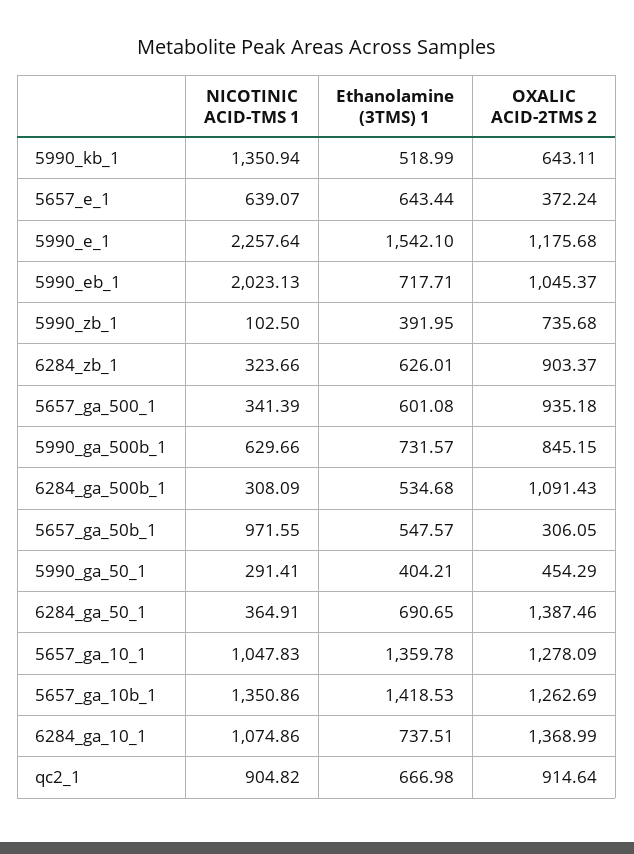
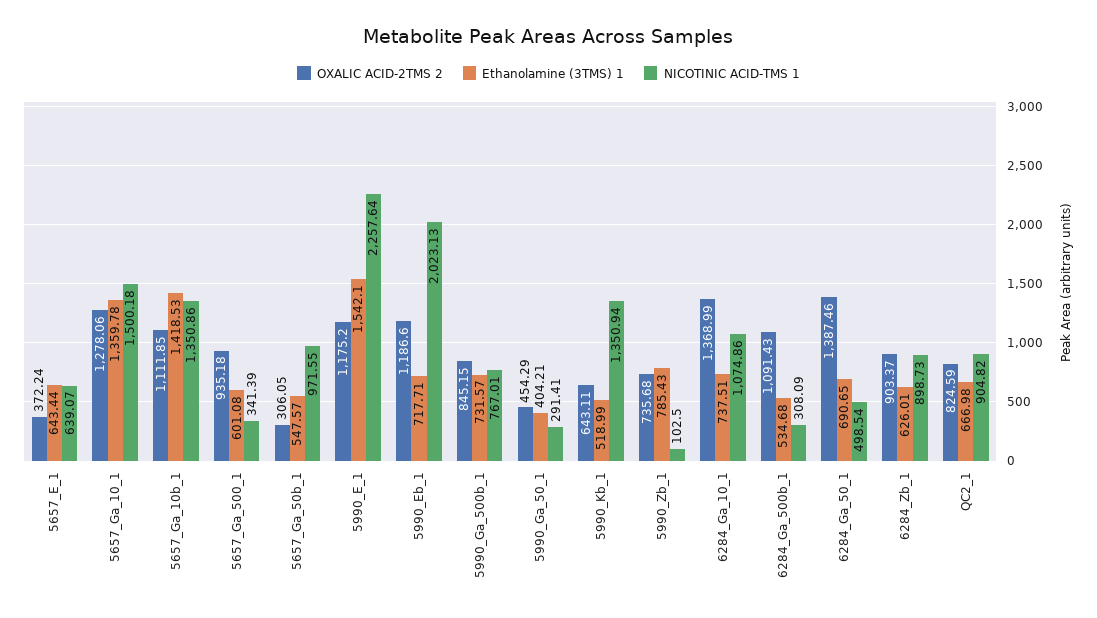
OXALIC ACID-2TMS 2, 5990_e_1: 1175.68 -> 1175.2
OXALIC ACID-2TMS 2, 5990_eb_1: 1045.37 -> 1186.6
Ethanolamine (3TMS) 1, 5990_zb_1: 391.95 -> 785.43
NICOTINIC ACID-TMS 1, 6284_zb_1: 323.66 -> 898.73
NICOTINIC ACID-TMS 1, 5990_ga_500b_1: 629.66 -> 767.01
NICOTINIC ACID-TMS 1, 6284_ga_50_1: 364.91 -> 498.54
NICOTINIC ACID-TMS 1, 5657_ga_10_1: 1047.83 -> 1500.18
OXALIC ACID-2TMS 2, 5657_ga_10_1: 1278.09 -> 1278.06
OXALIC ACID-2TMS 2, 5657_ga_10b_1: 1262.69 -> 1111.85
OXALIC ACID-2TMS 2, qc2_1: 914.64 -> 824.59

